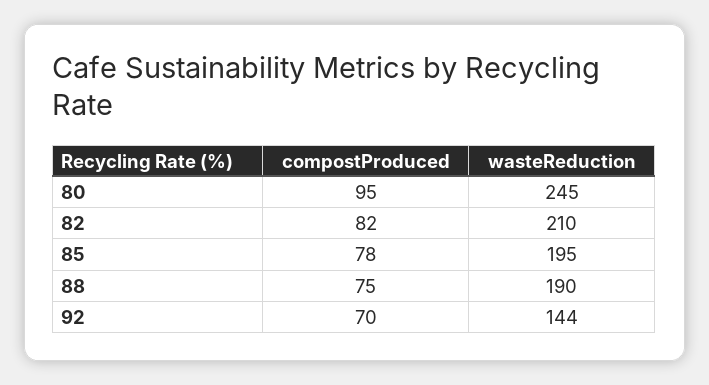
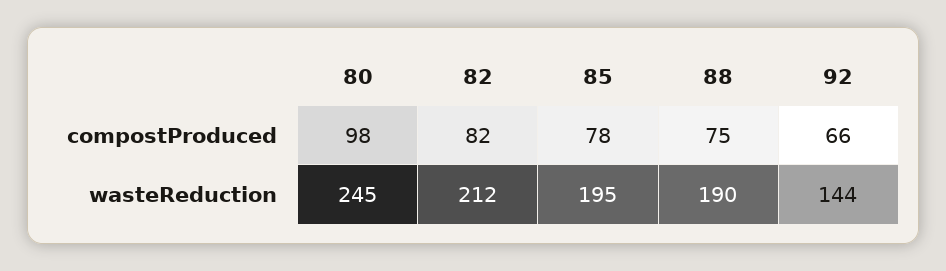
compostProduced, 80: 95 -> 98
wasteReduction, 82: 210 -> 212
compostProduced, 92: 70 -> 66

